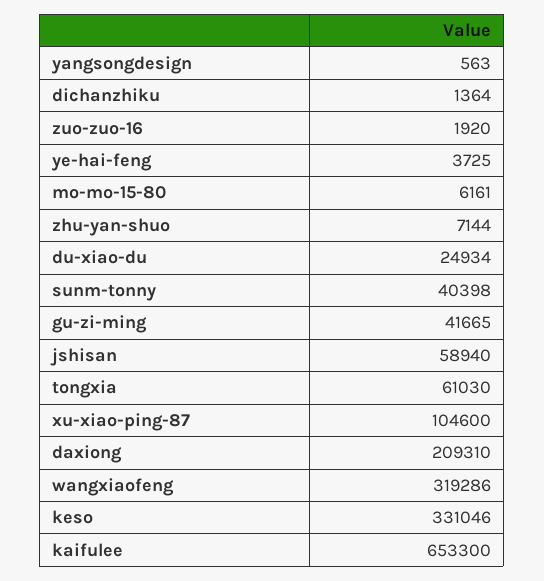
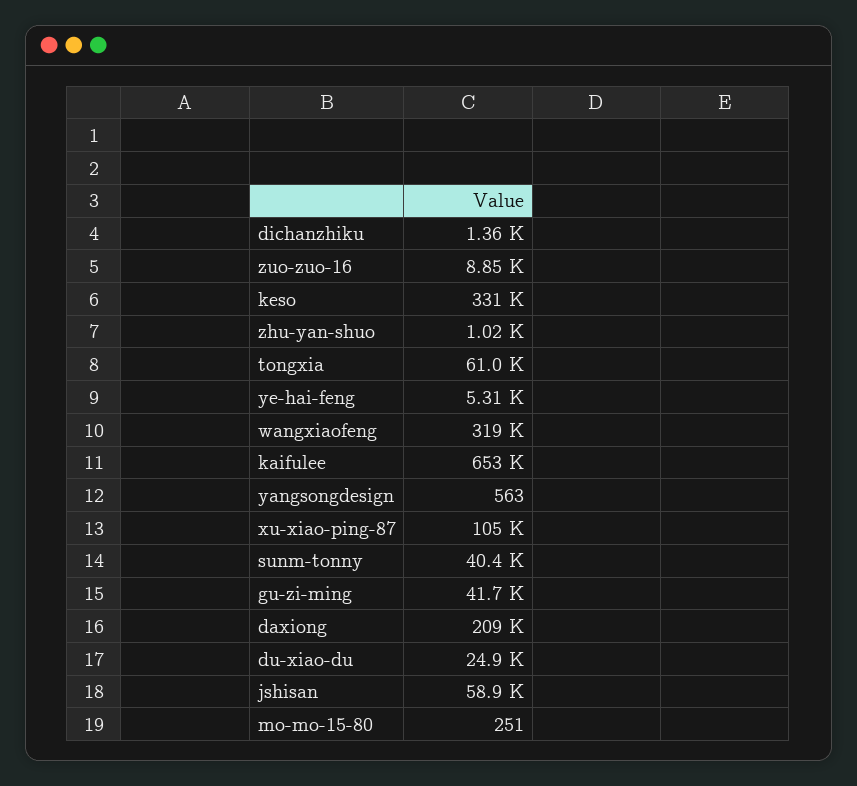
zuo-zuo-16: 1920 -> 8850
ye-hai-feng: 3725 -> 5310
mo-mo-15-80: 6161 -> 251
zhu-yan-shuo: 7144 -> 1020

